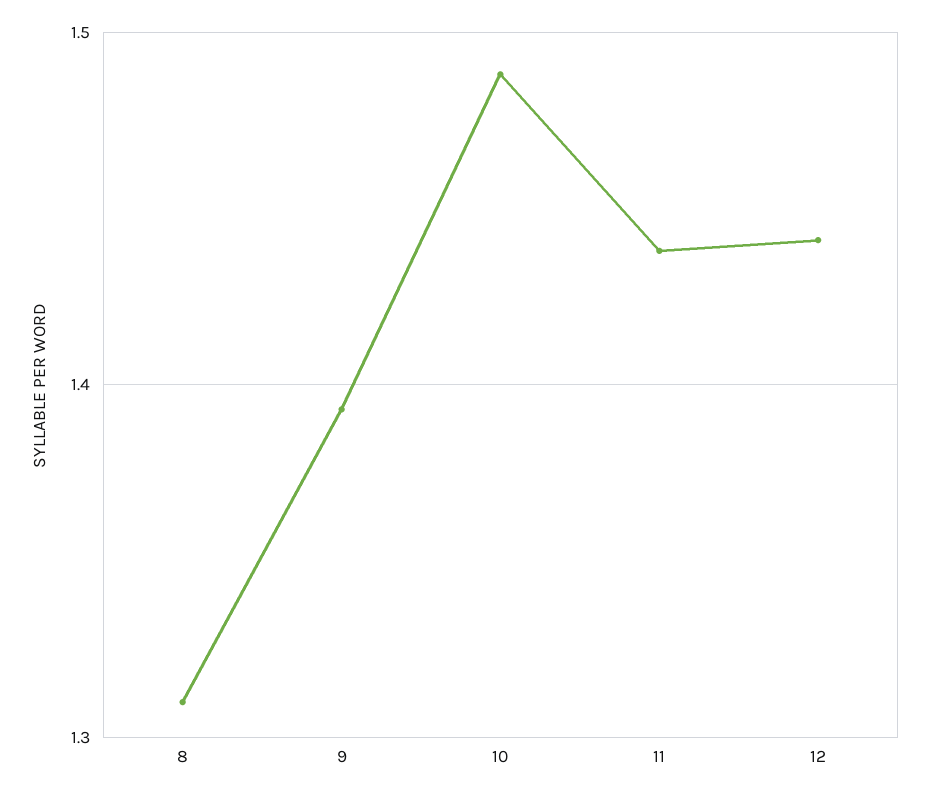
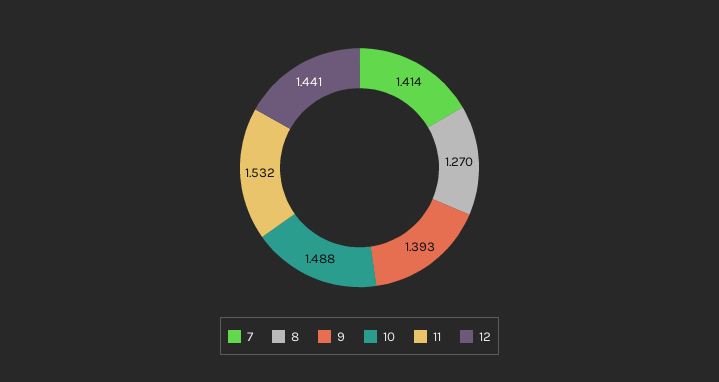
8: 1.31 -> 1.27
11: 1.44 -> 1.532
7: none -> 1.414

